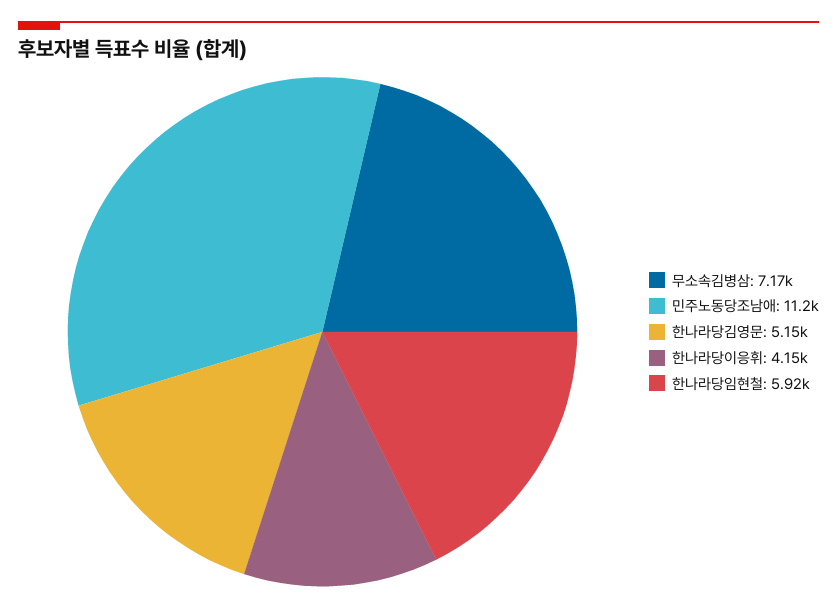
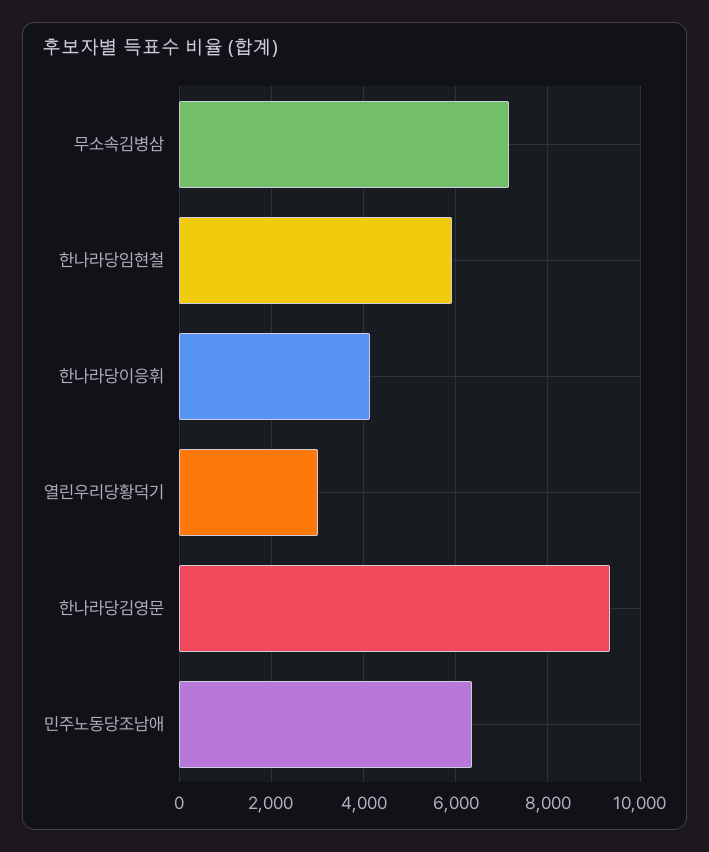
민주노동당조남애: 11200 -> 6400
한나라당김영문: 5150 -> 9400
열린우리당황덕기: none -> 3000

